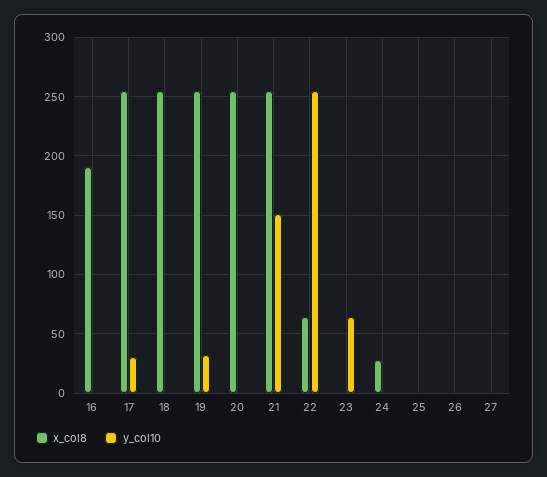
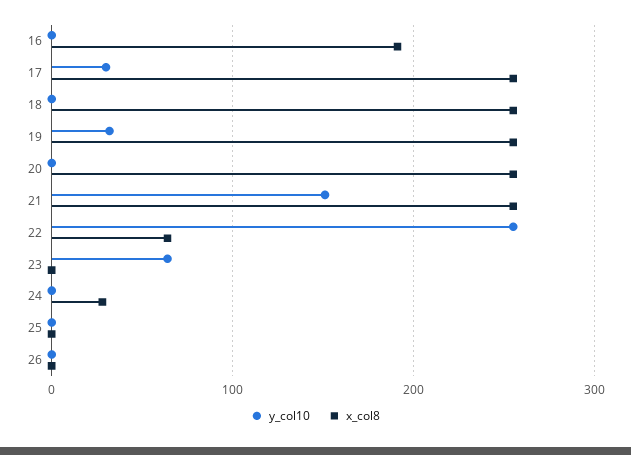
x_col8, 27: 0 -> none
y_col10, 27: 0 -> none

